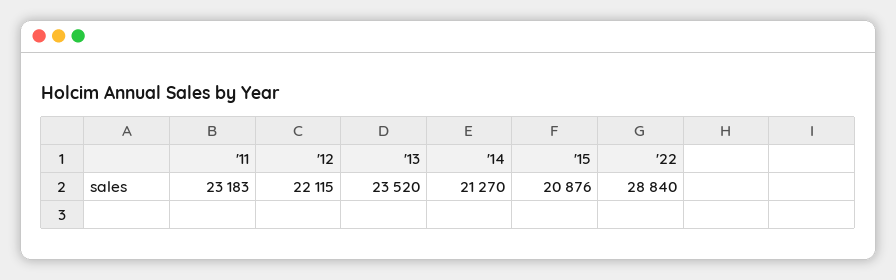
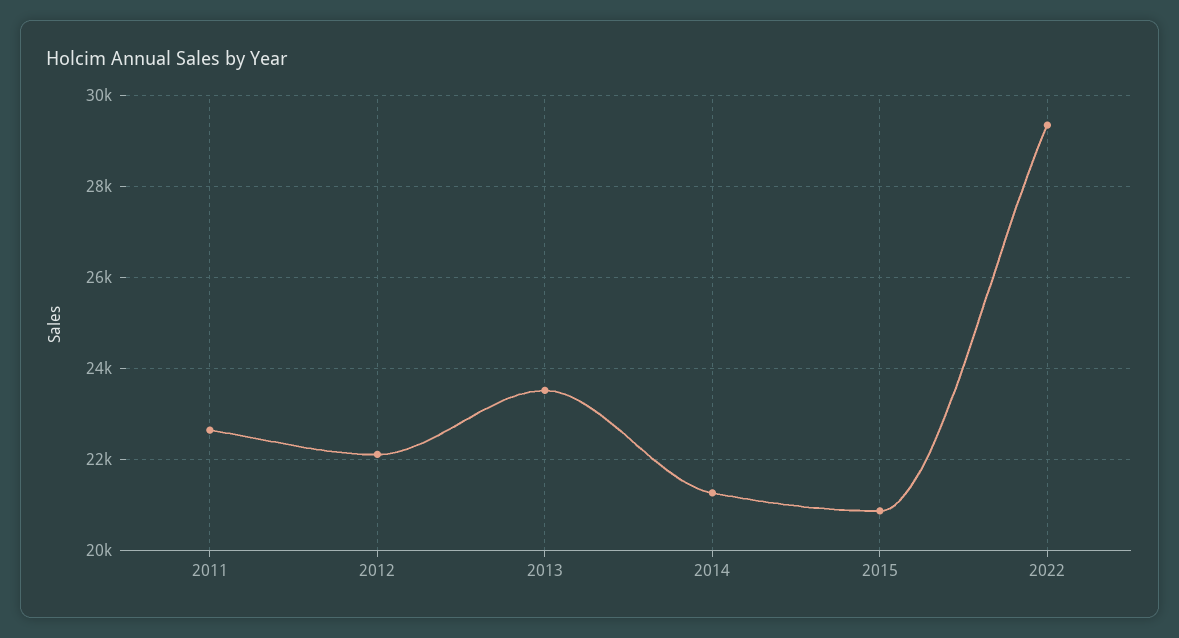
'11: 23183 -> 22600
'22: 28840 -> 29400

